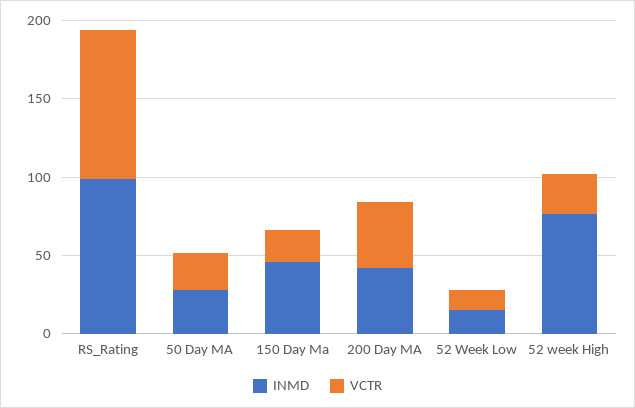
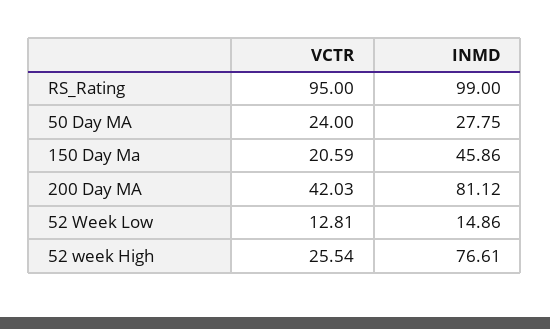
INMD, 200 Day MA: 40 -> 81.12

